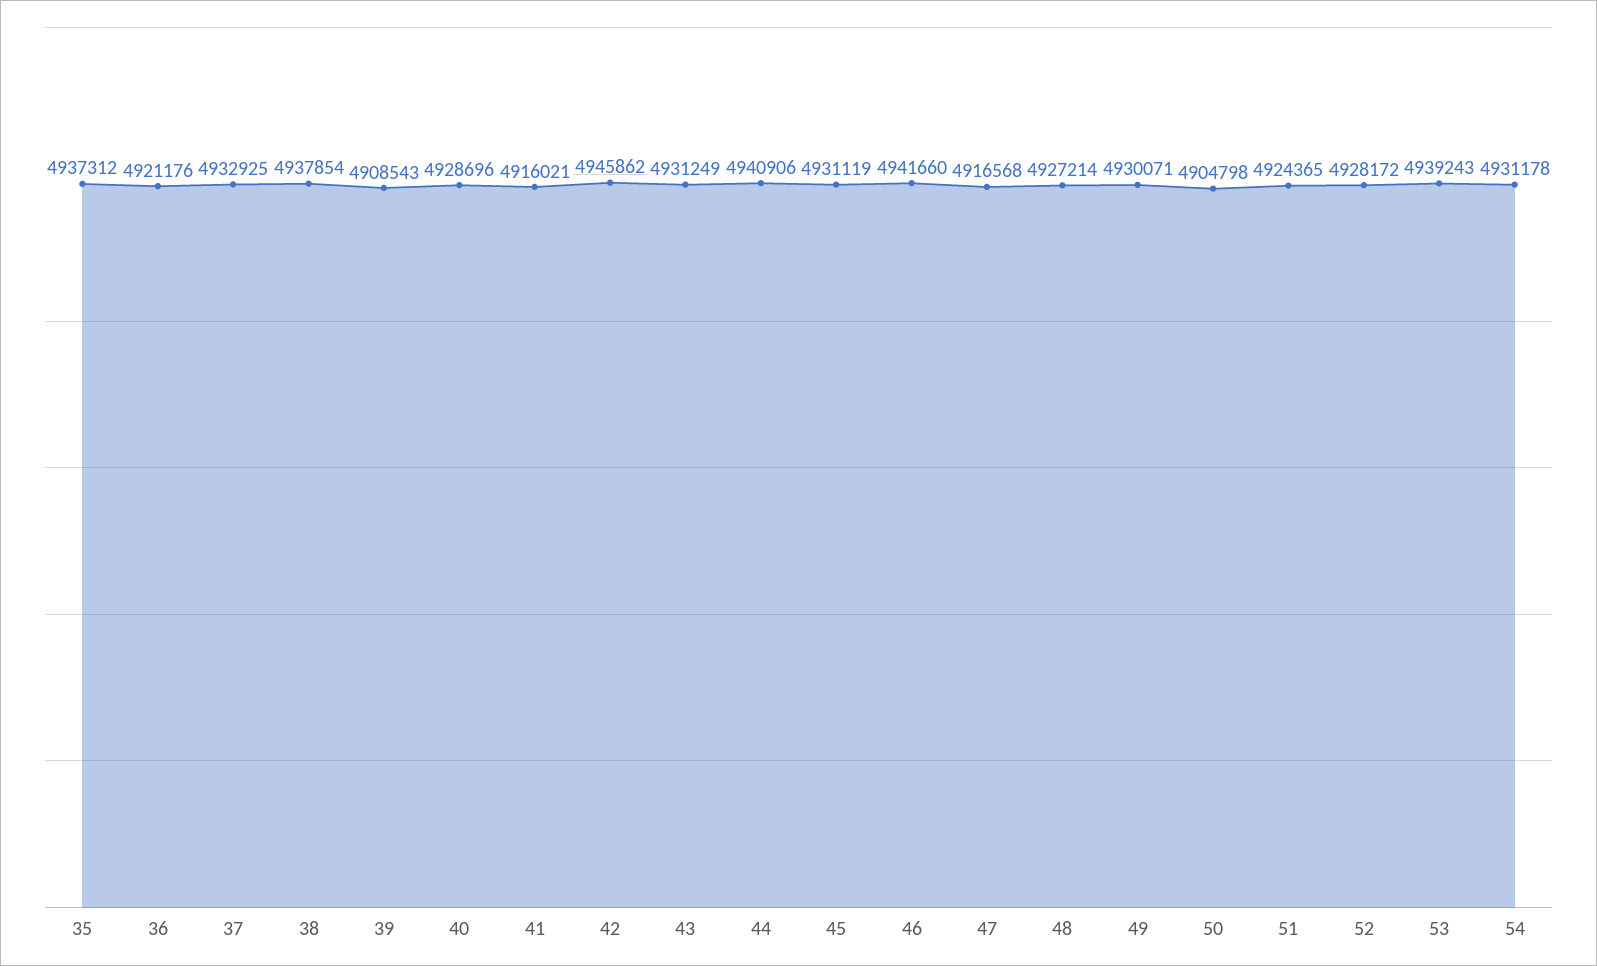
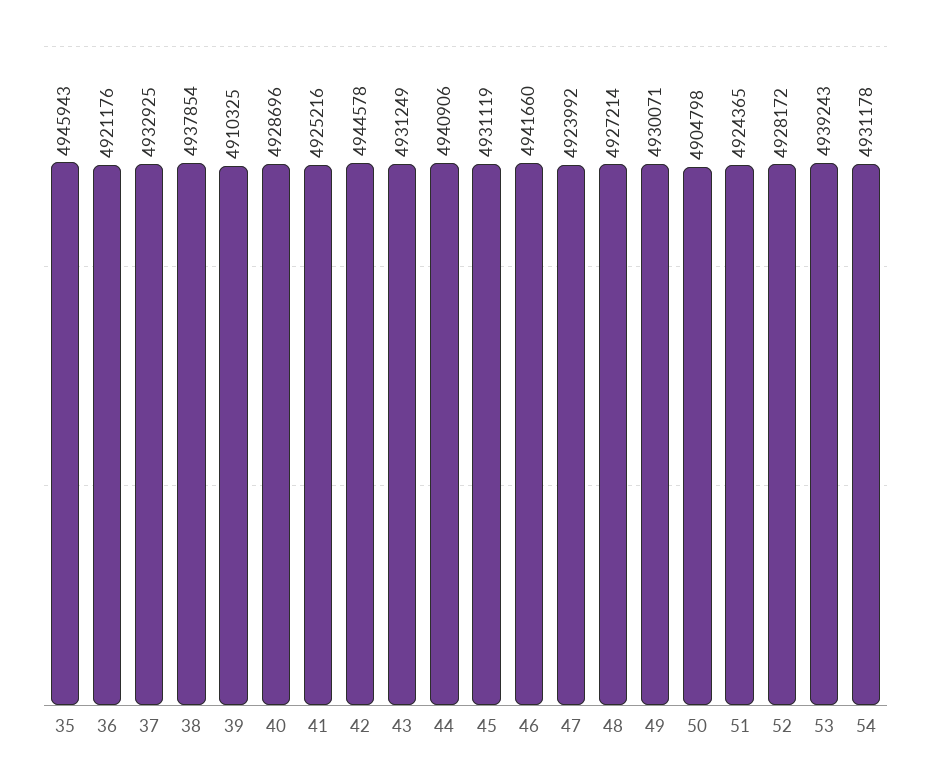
35: 4937312 -> 4945943
39: 4908543 -> 4910325
41: 4916021 -> 4925216
42: 4945862 -> 4944578
47: 4916568 -> 4923992

